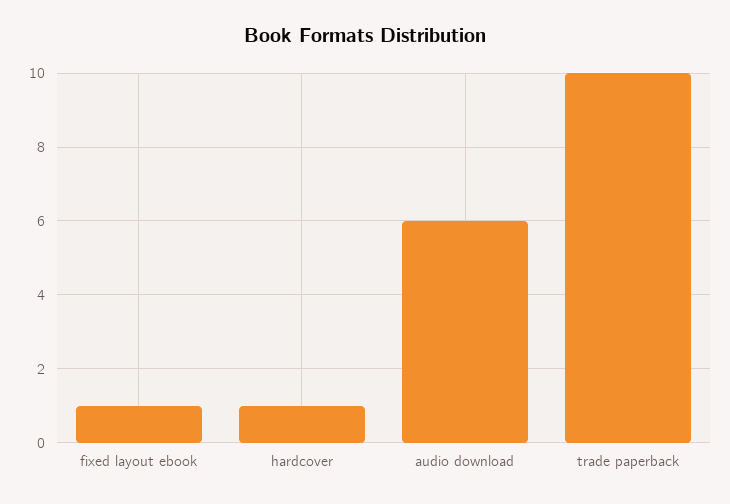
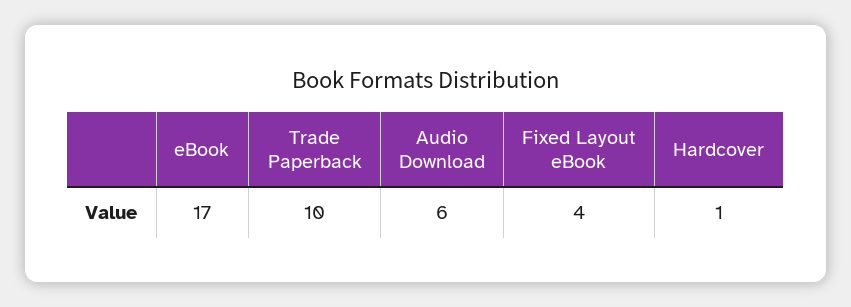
fixed layout ebook: 1 -> 4
eBook: none -> 17

